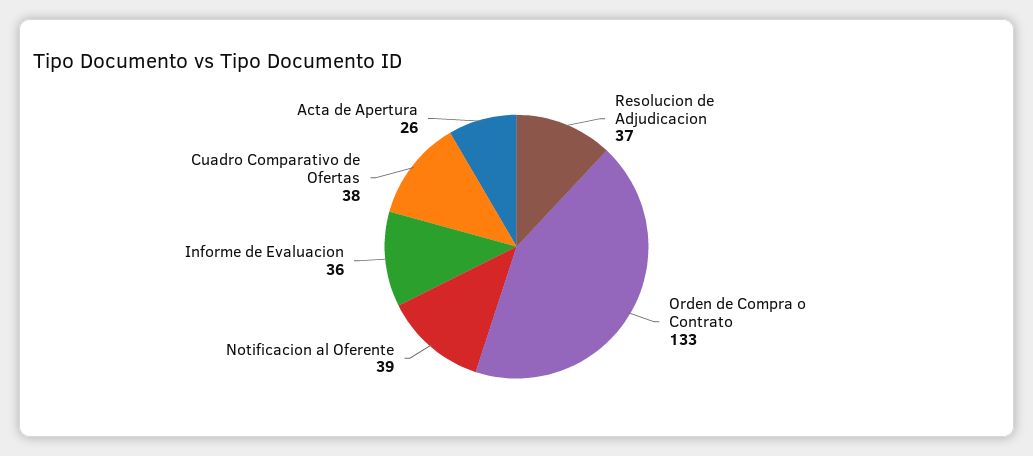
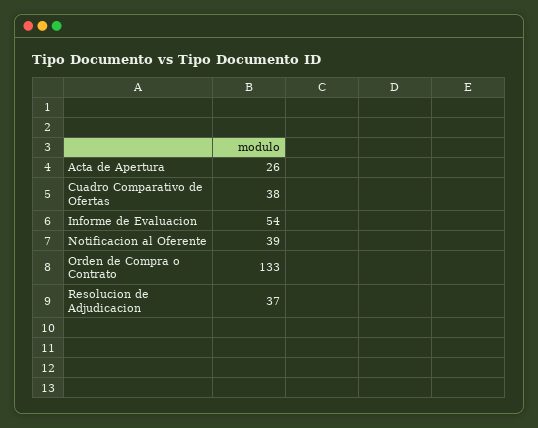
Informe de Evaluacion: 36 -> 54

